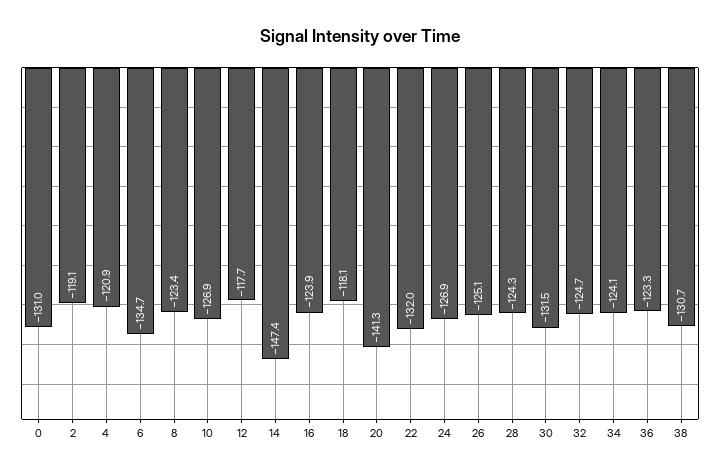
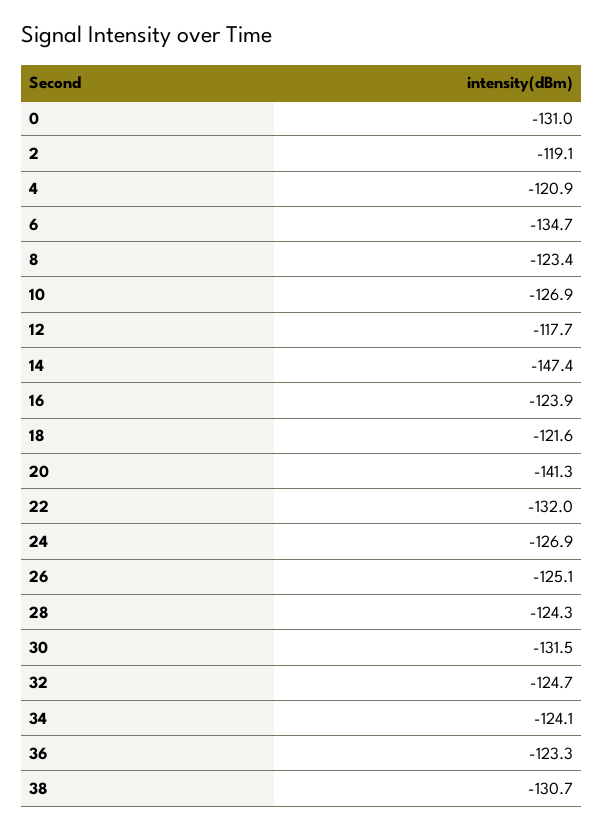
18: -118.1 -> -121.6

